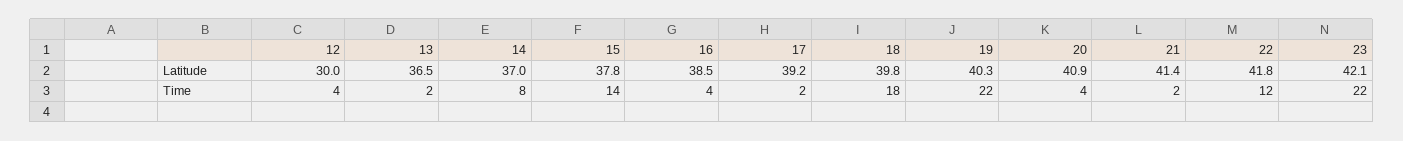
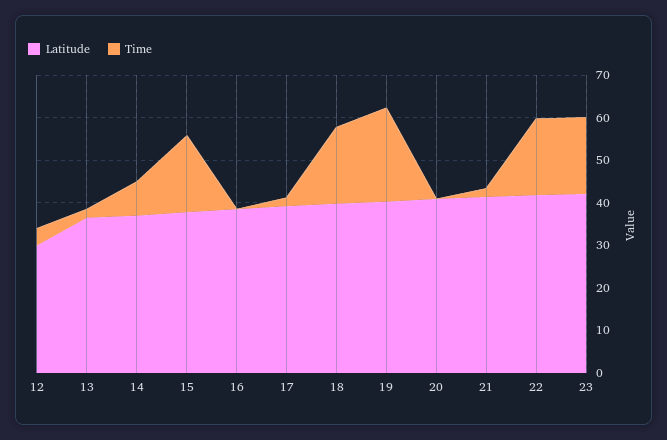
Time, 15: 14 -> 18
Time, 16: 4 -> 0
Time, 20: 4 -> 0
Time, 22: 12 -> 18
Time, 23: 22 -> 18

